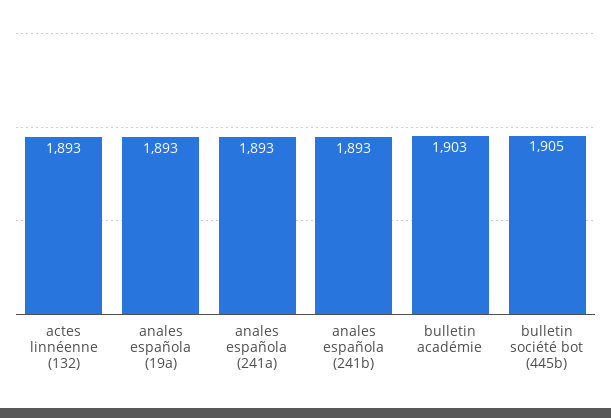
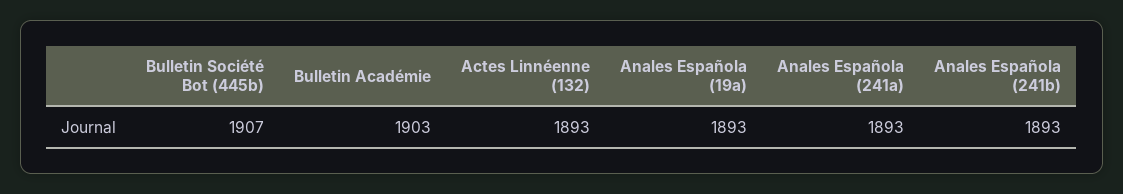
bulletin société bot (445b): 1905 -> 1907

